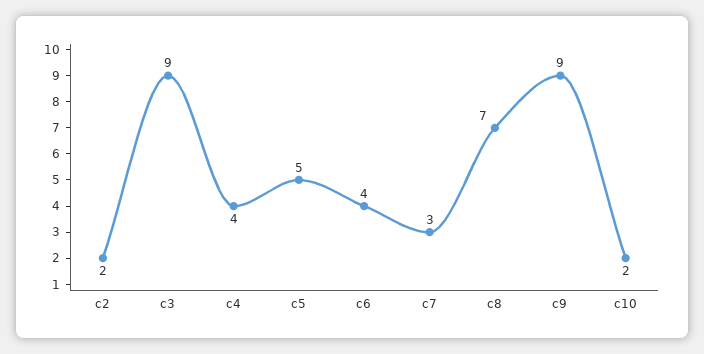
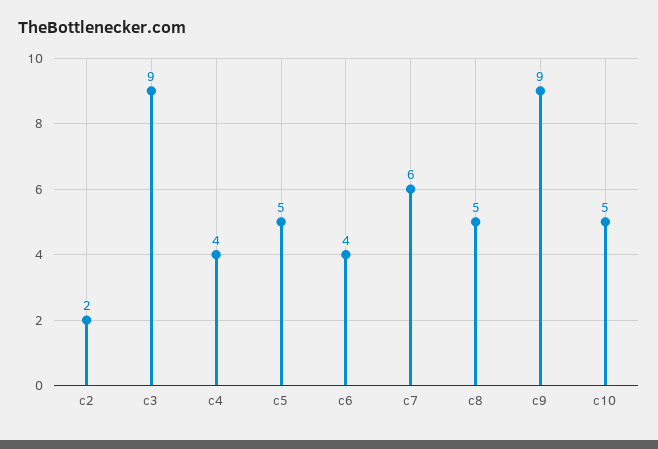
c7: 3 -> 6
c8: 7 -> 5
c10: 2 -> 5

